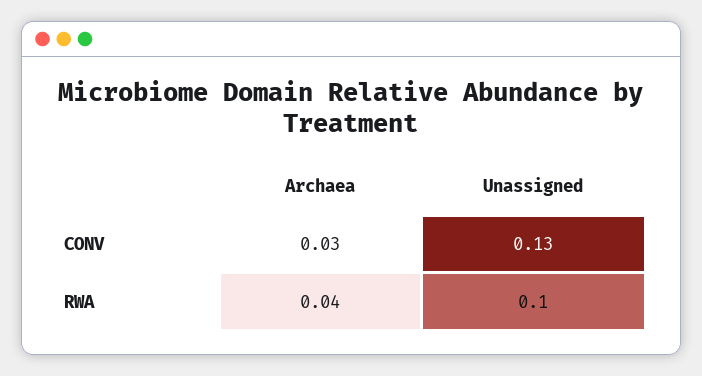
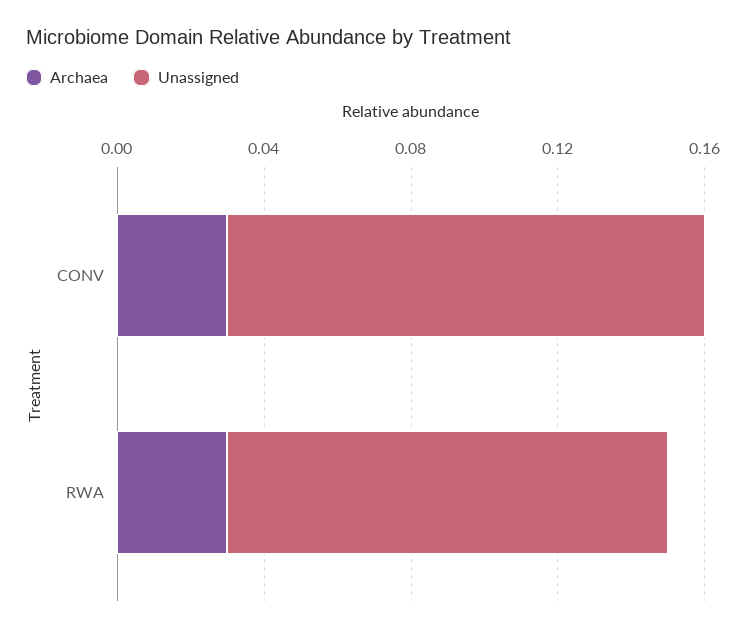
Archaea, RWA: 0.04 -> 0.03
Unassigned, RWA: 0.1 -> 0.12

